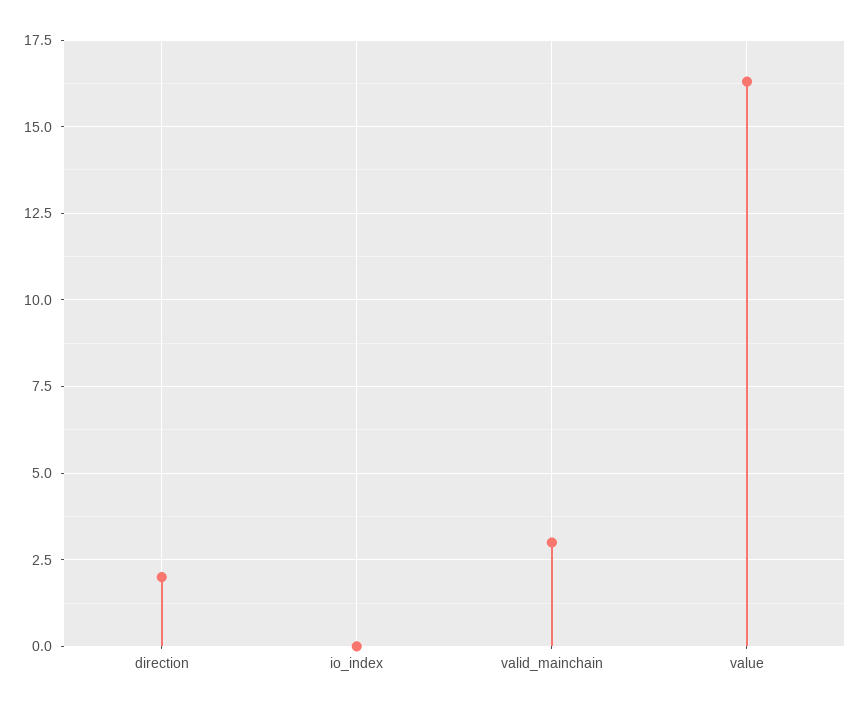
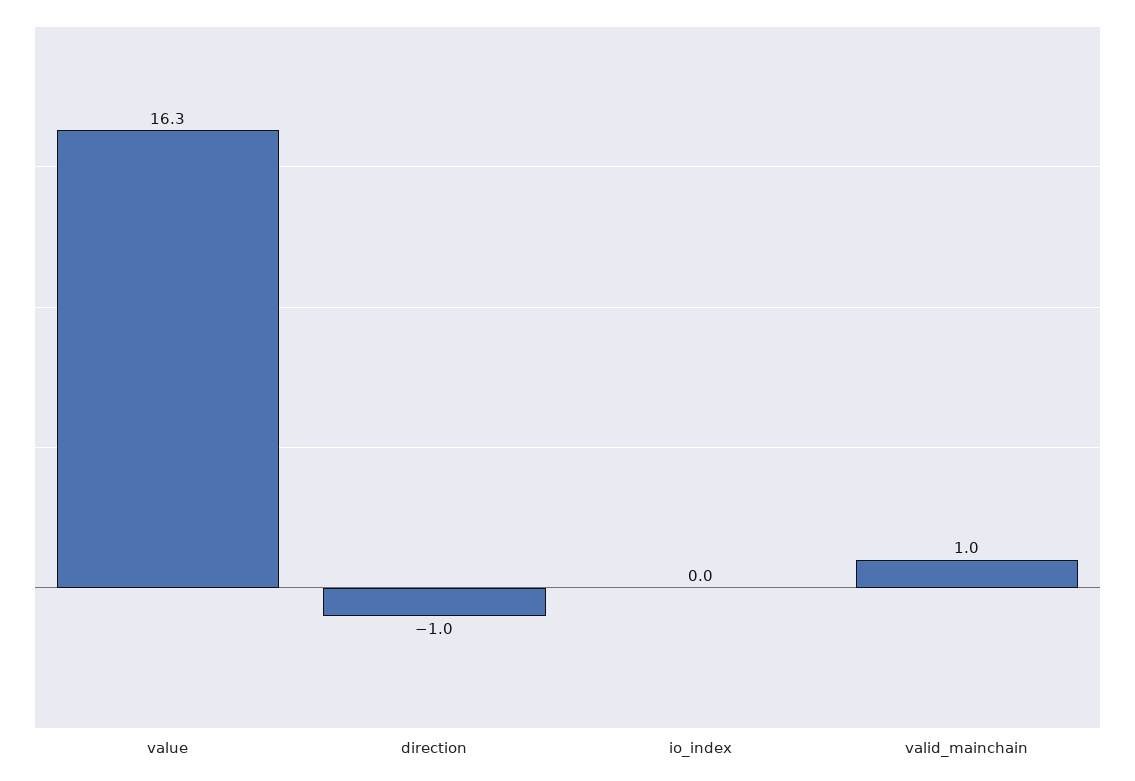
direction: 2 -> -1
valid_mainchain: 3 -> 1

